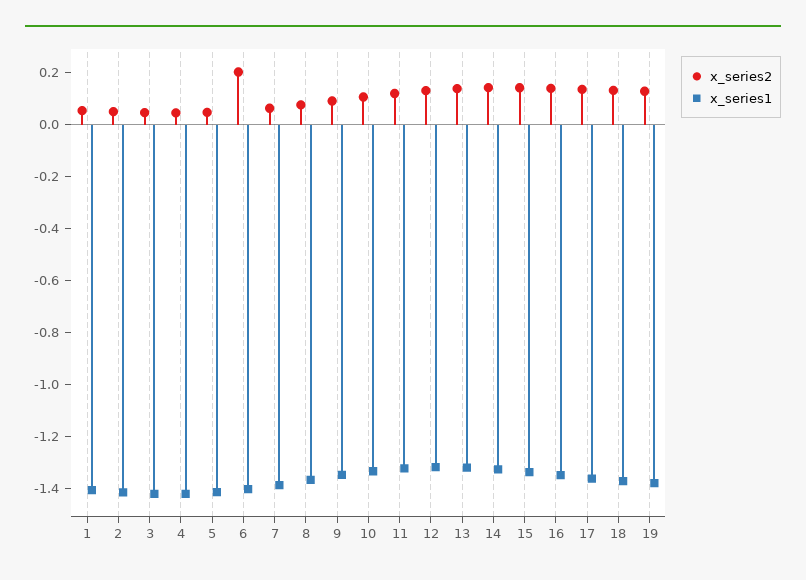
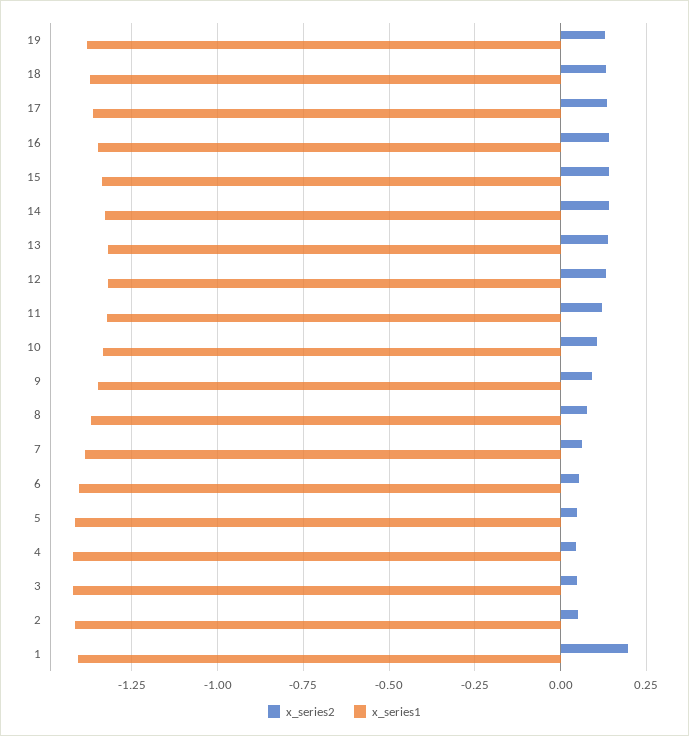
x_series2, 1: 0.05 -> 0.2
x_series2, 6: 0.2 -> 0.05

